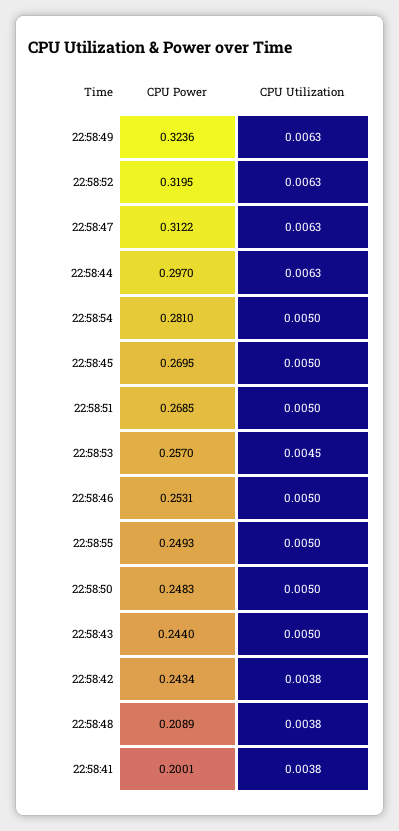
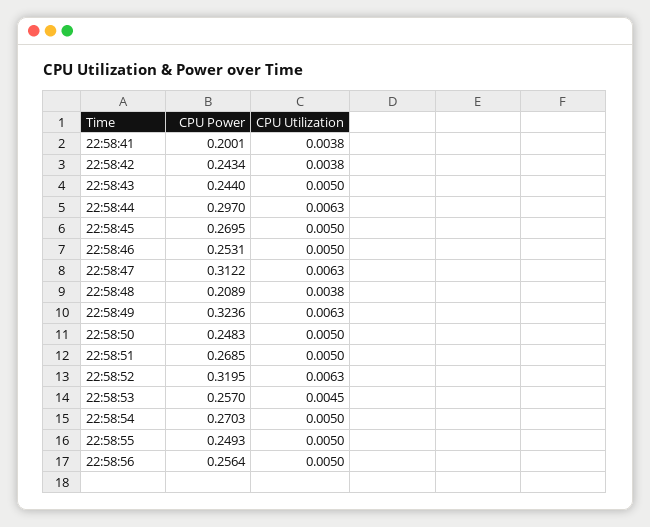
CPU Power, 22:58:54: 0.281 -> 0.2703
CPU Power, 22:58:56: none -> 0.2564
CPU Utilization, 22:58:56: none -> 0.005

